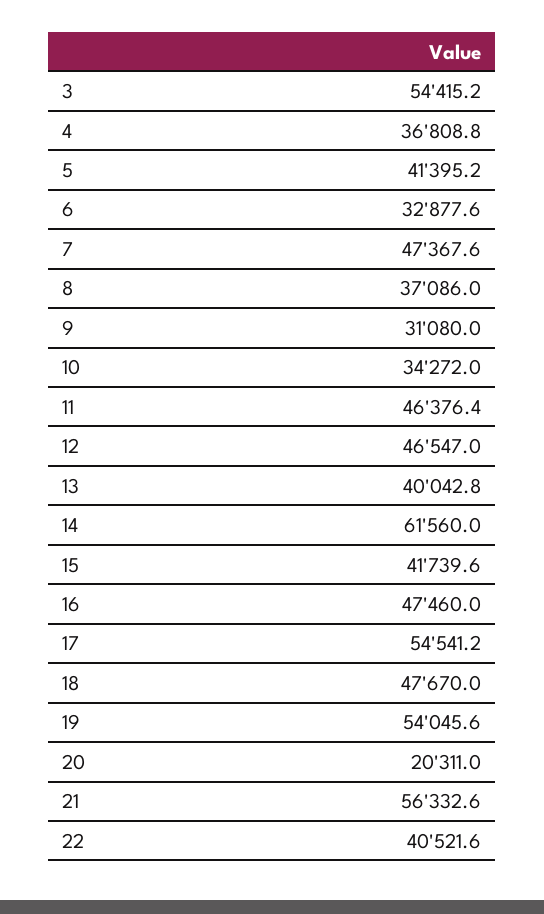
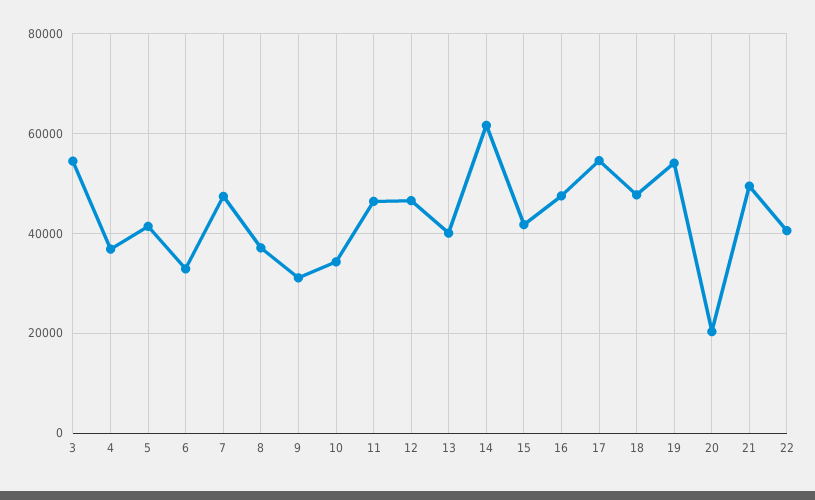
21: 56332.6 -> 50000

